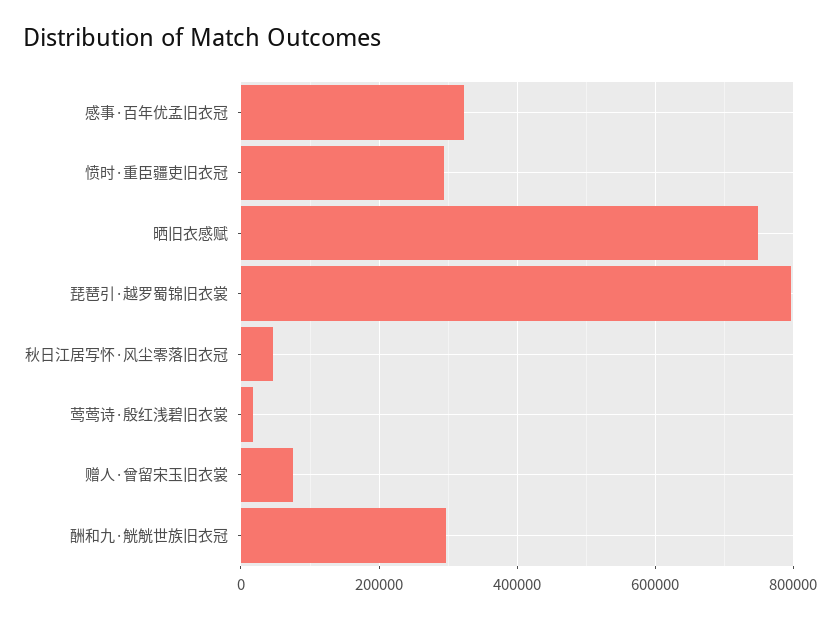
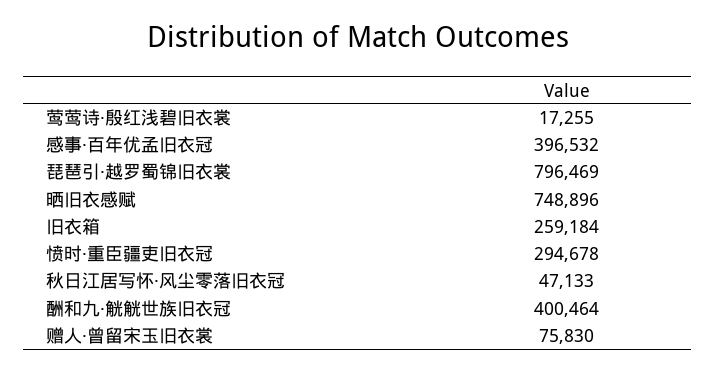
感事·百年优孟旧衣冠: 320000 -> 396532
酬和九·觥觥世族旧衣冠: 300000 -> 400464
旧衣箱: none -> 259184

